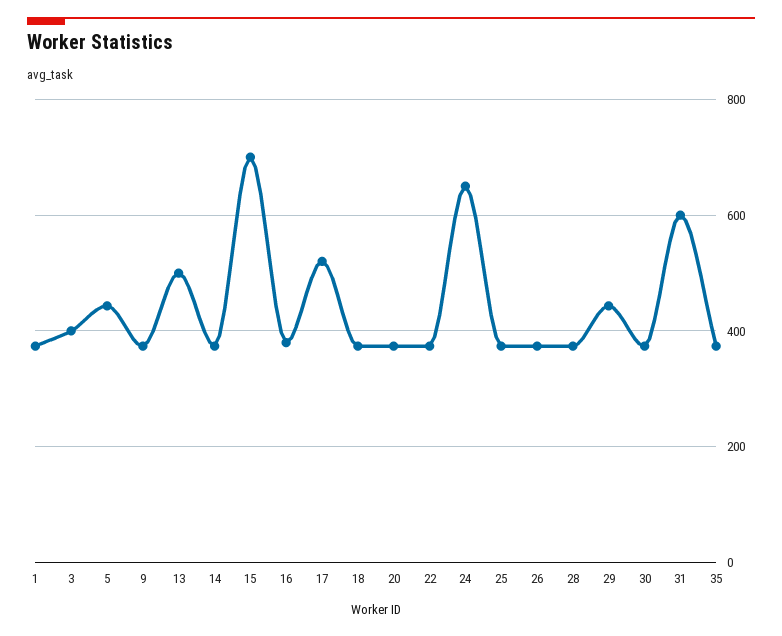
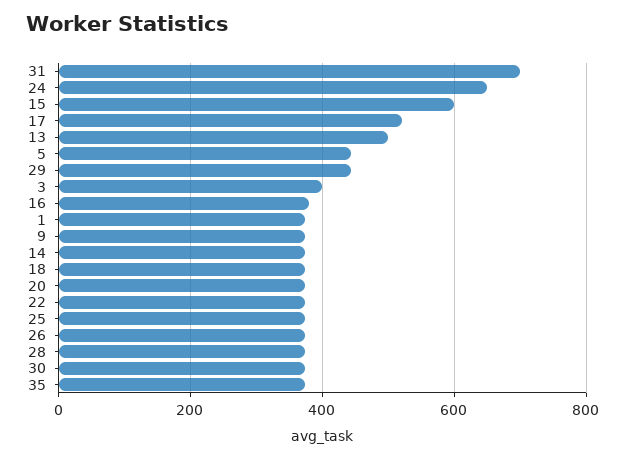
15: 700 -> 600
31: 600 -> 700

